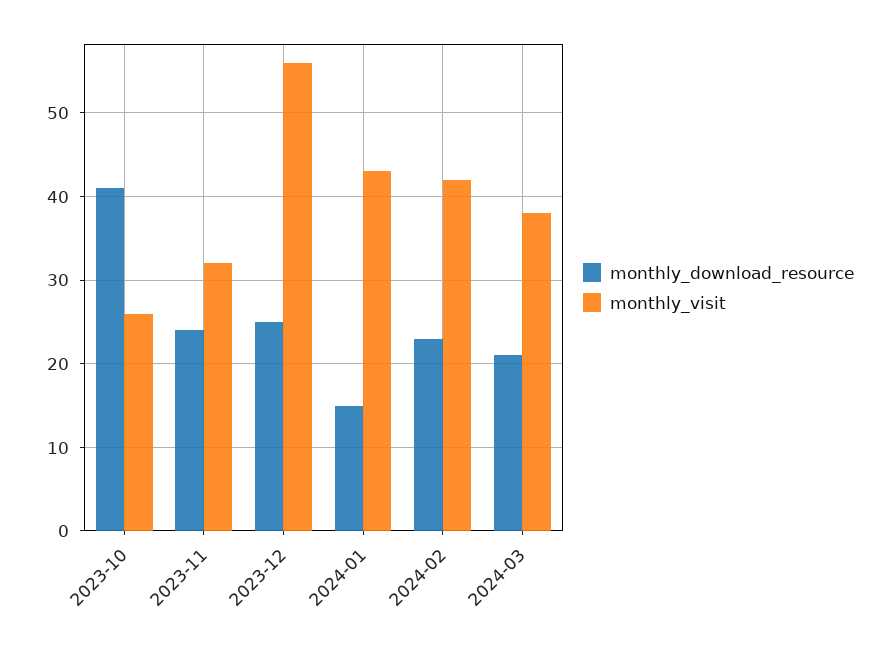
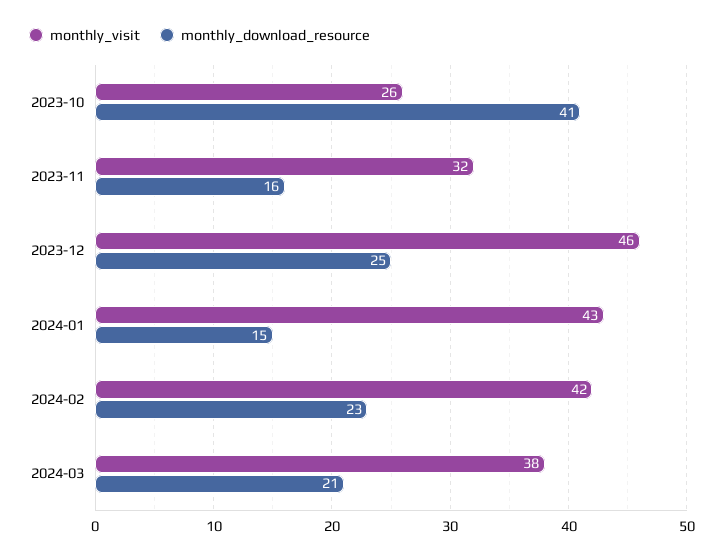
monthly_download_resource, 2023-11: 24 -> 16
monthly_visit, 2023-12: 56 -> 46

